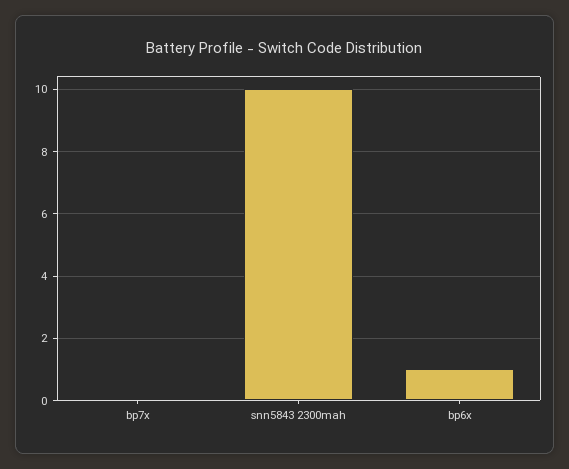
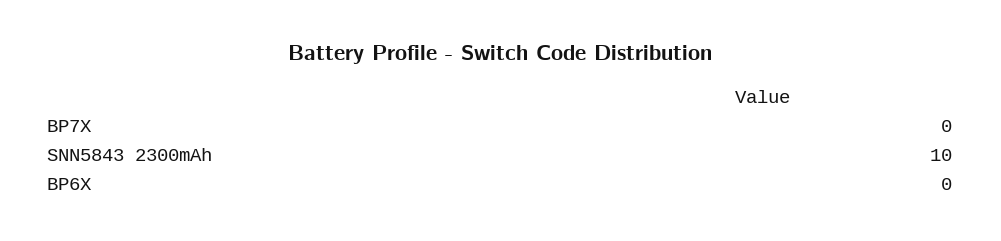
bp6x: 1 -> 0

